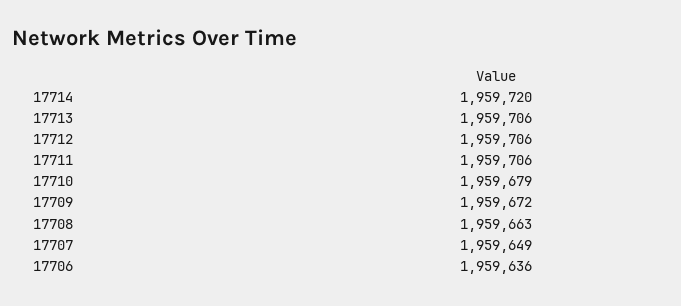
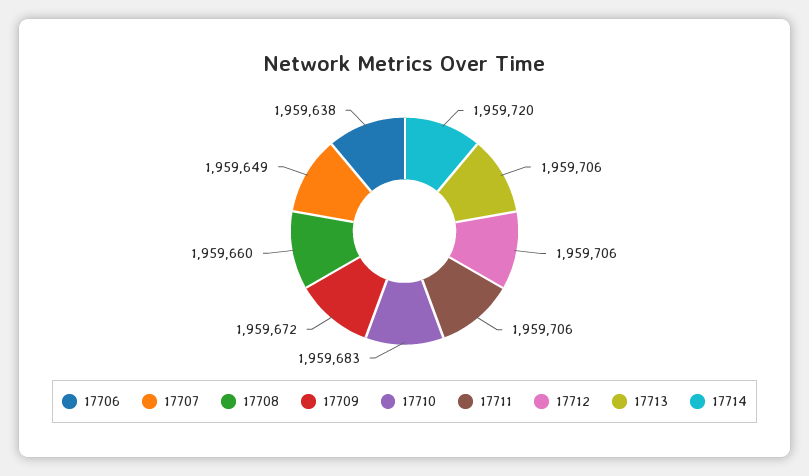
17710: 1959679 -> 1959683
17708: 1959663 -> 1959660
17706: 1959636 -> 1959638

